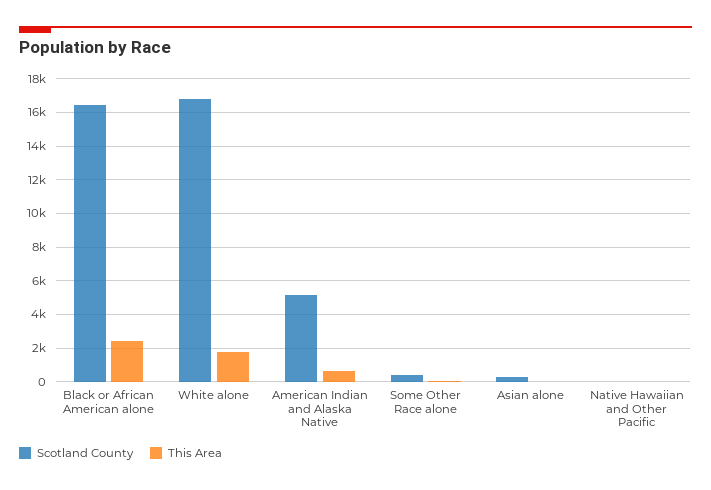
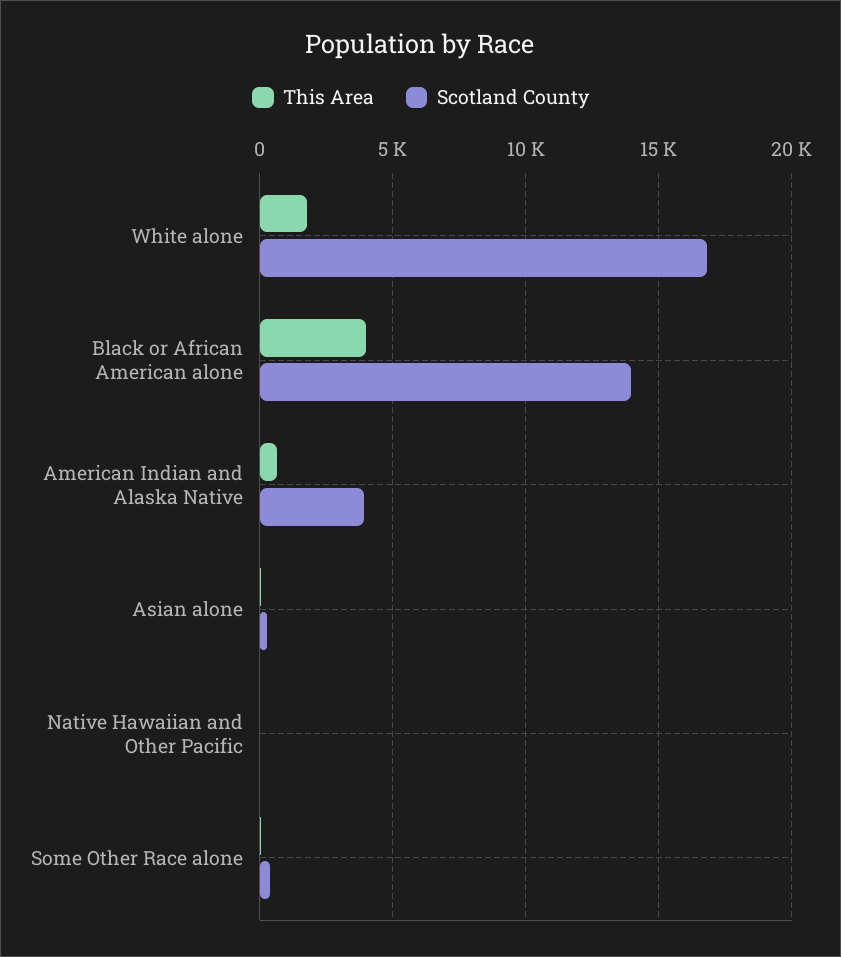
Scotland County, Black or African American alone: 16500 -> 14000
This Area, Black or African American alone: 2500 -> 4000
Scotland County, American Indian and Alaska Native: 5000 -> 4000

